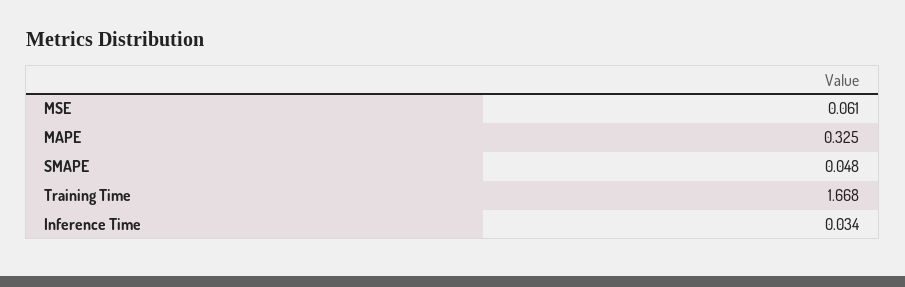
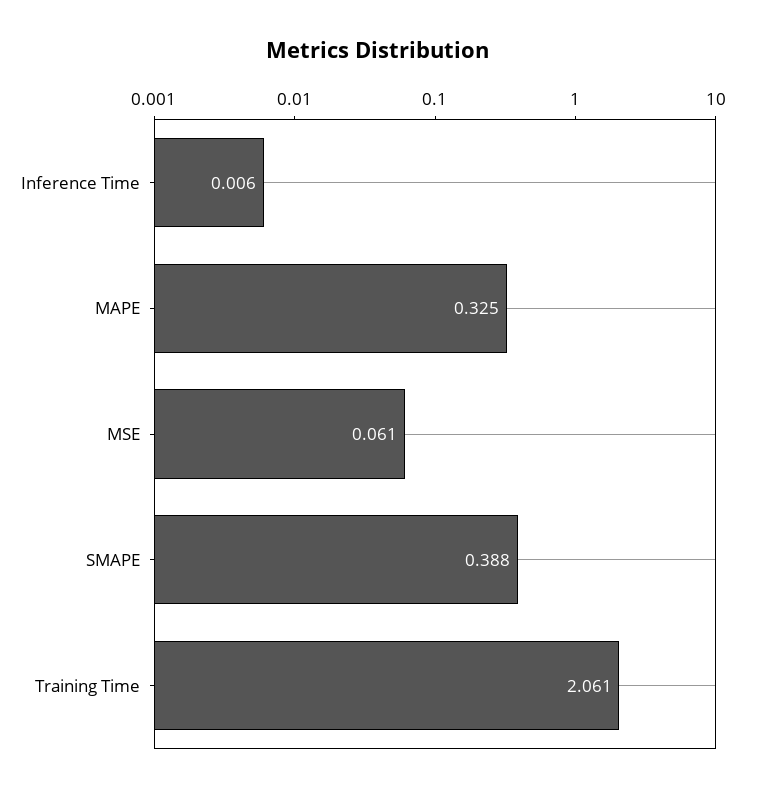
SMAPE: 0.048 -> 0.388
Training Time: 1.668 -> 2.061
Inference Time: 0.034 -> 0.006

